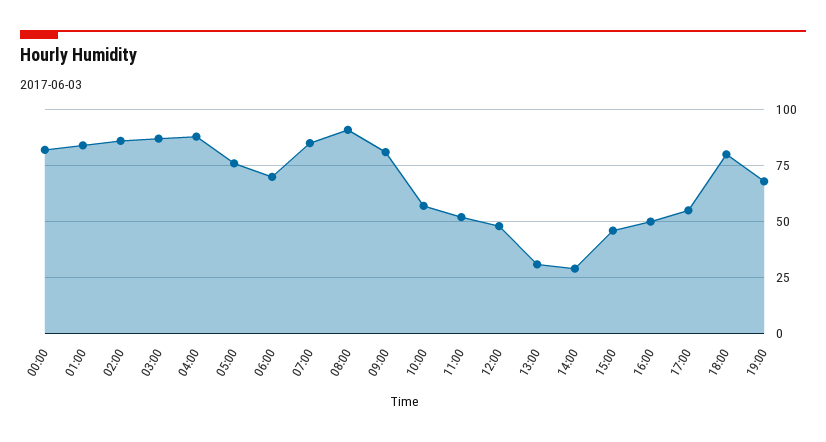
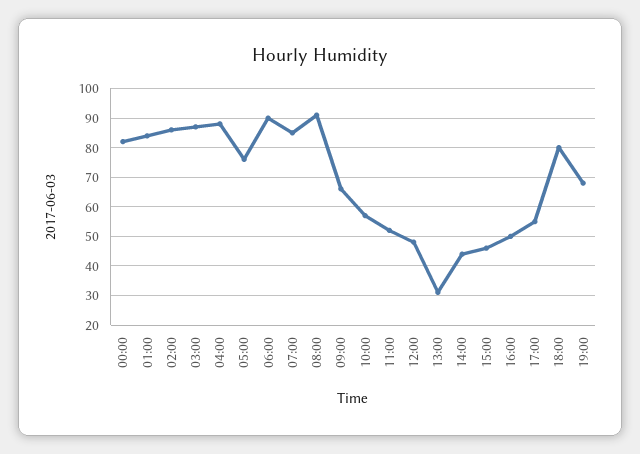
06:00: 70 -> 90
09:00: 80 -> 65
14:00: 30 -> 45

